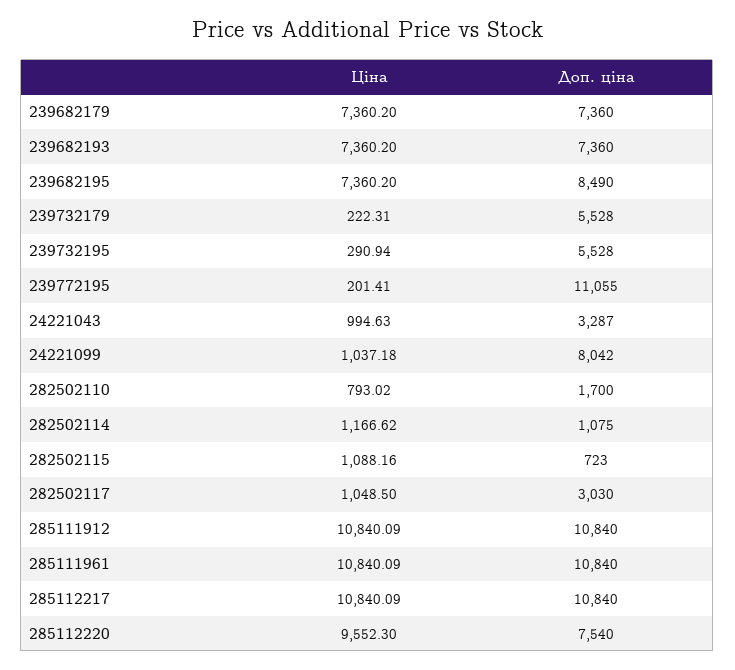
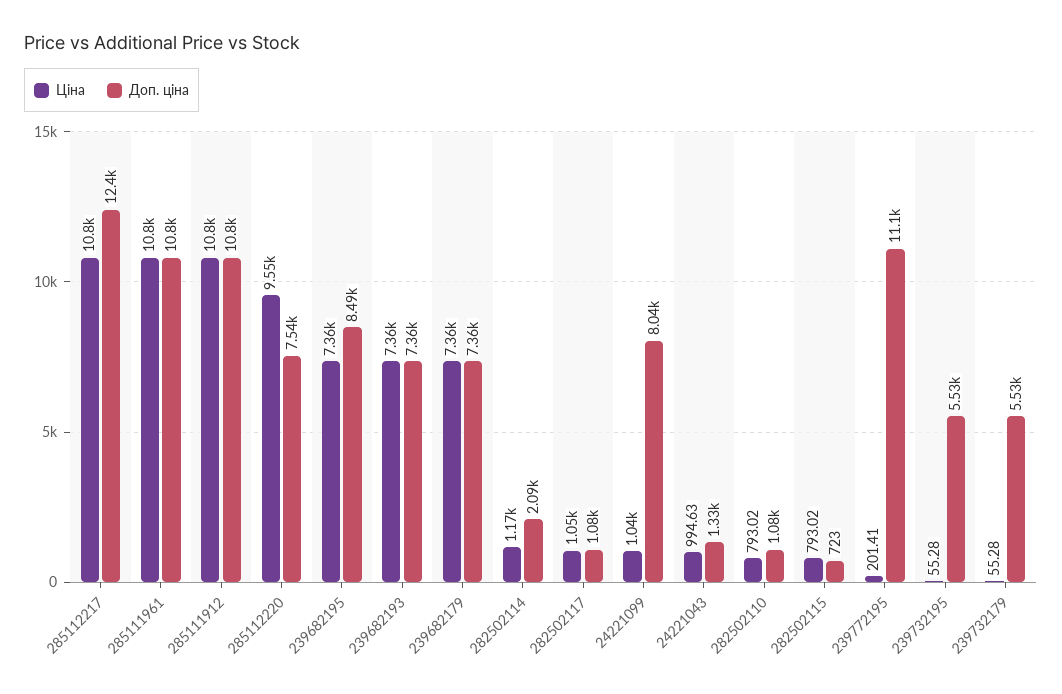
Ціна, 239732179: 222.31 -> 55.28
Ціна, 239732195: 290.94 -> 55.28
Доп. ціна, 24221043: 3287 -> 1330
Доп. ціна, 282502110: 1700 -> 1080
Доп. ціна, 282502114: 1075 -> 2090
Ціна, 282502115: 1088.16 -> 793.02
Доп. ціна, 282502117: 3030 -> 1080
Доп. ціна, 285112217: 10840 -> 12400

